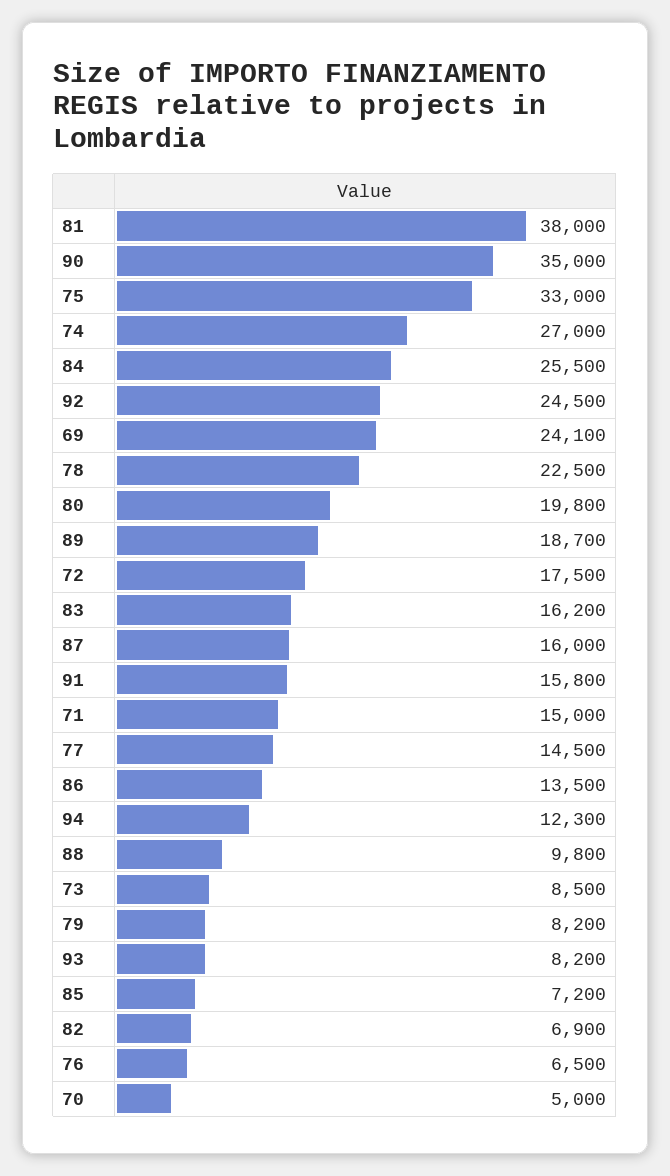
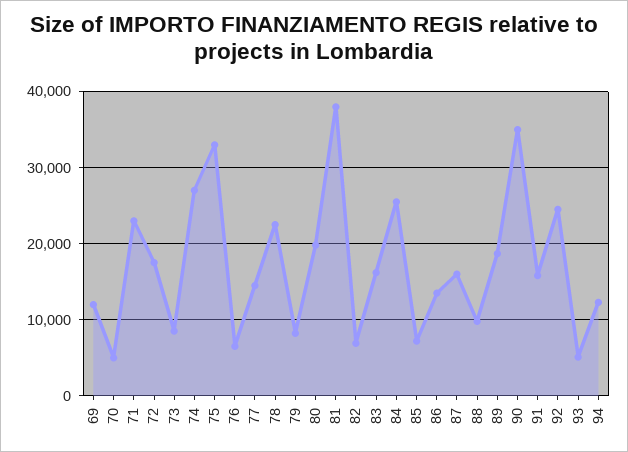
69: 24100 -> 12000
71: 15000 -> 23000
93: 8200 -> 5000

